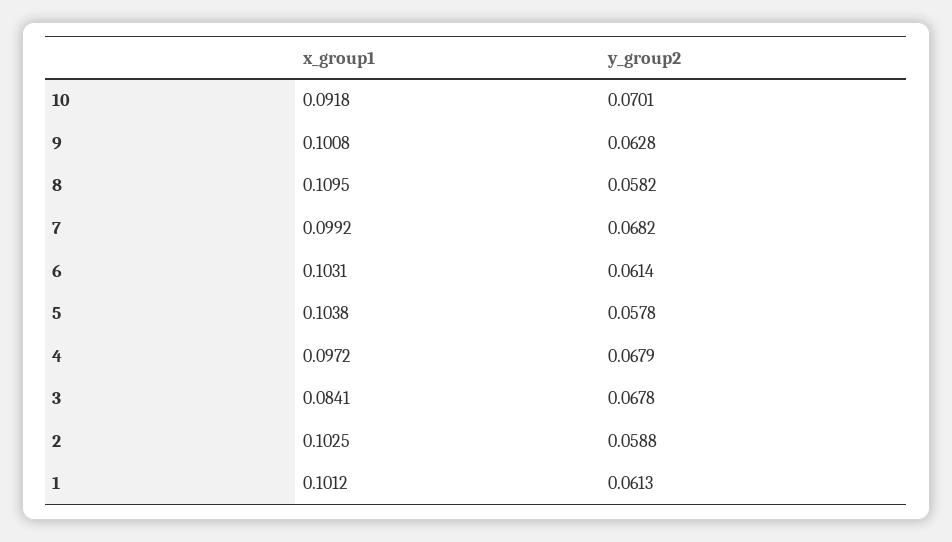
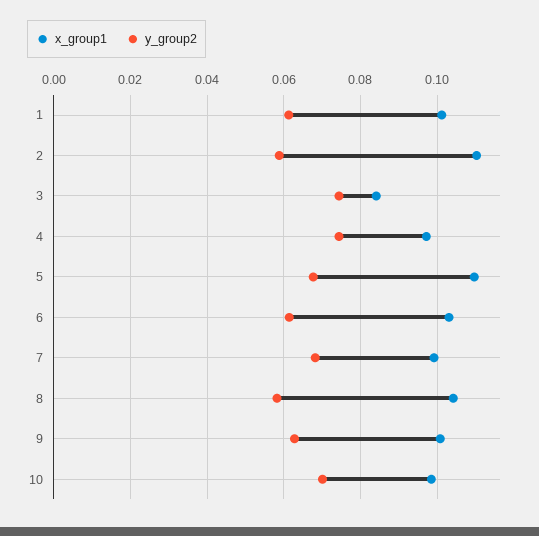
x_group1, 10: 0.0918 -> 0.098
x_group1, 8: 0.1095 -> 0.104
x_group1, 5: 0.1038 -> 0.11
y_group2, 5: 0.0578 -> 0.068
y_group2, 4: 0.0679 -> 0.074
y_group2, 3: 0.0678 -> 0.074
x_group1, 2: 0.1025 -> 0.11

